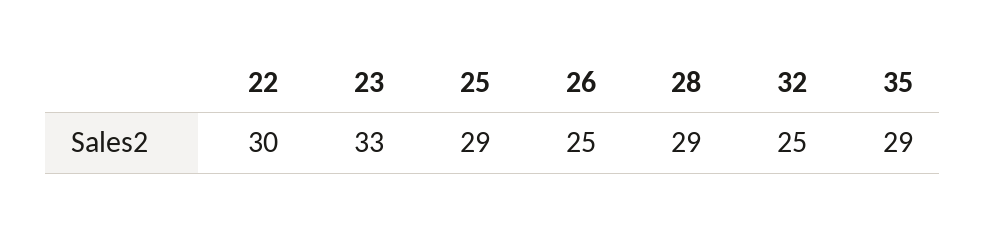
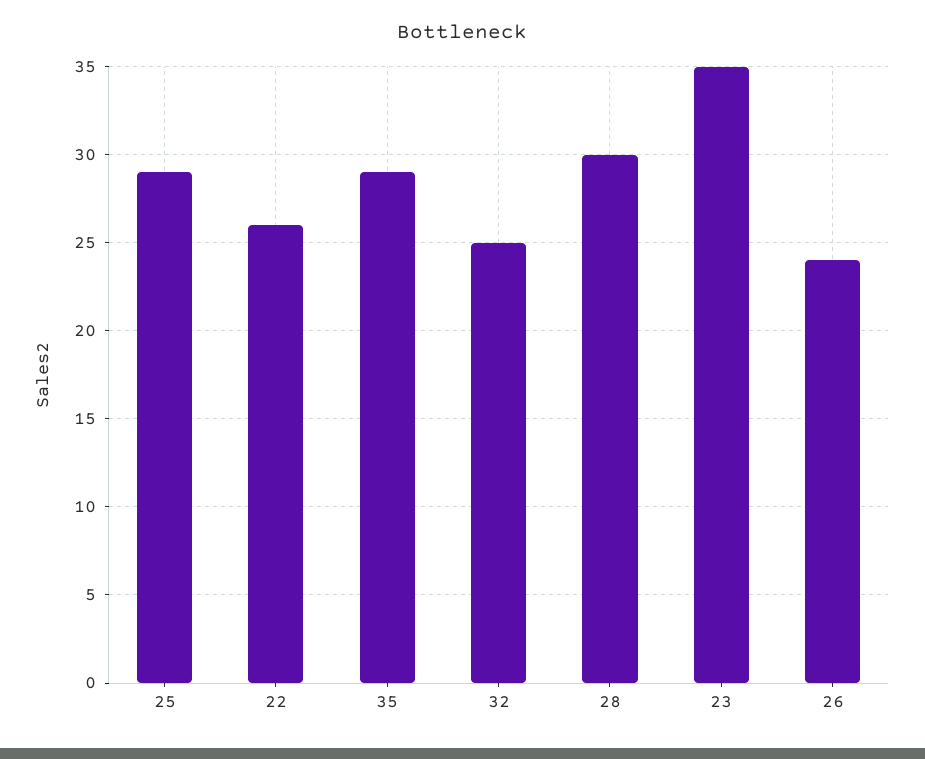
22: 30 -> 26
23: 33 -> 35
26: 25 -> 24
28: 29 -> 30

